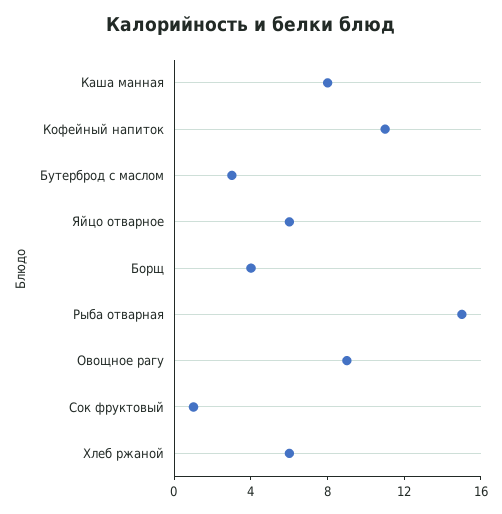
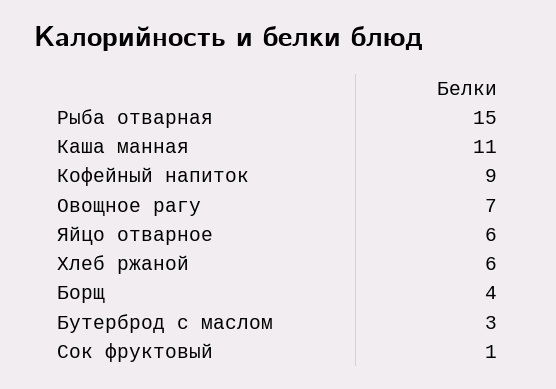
Каша манная: 8 -> 11
Кофейный напиток: 11 -> 9
Овощное рагу: 9 -> 7

